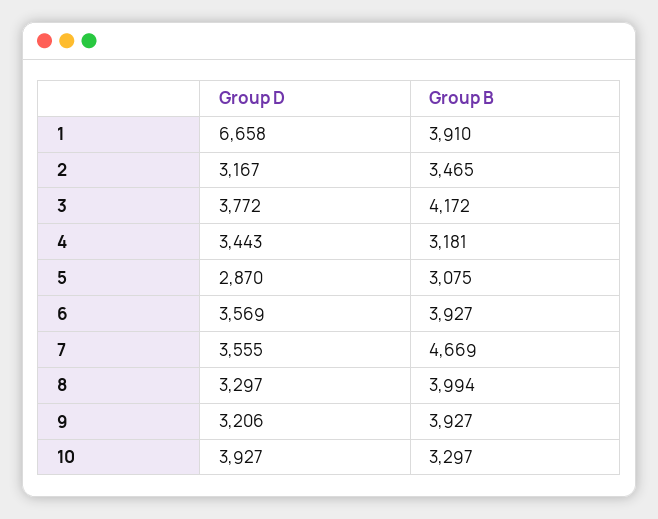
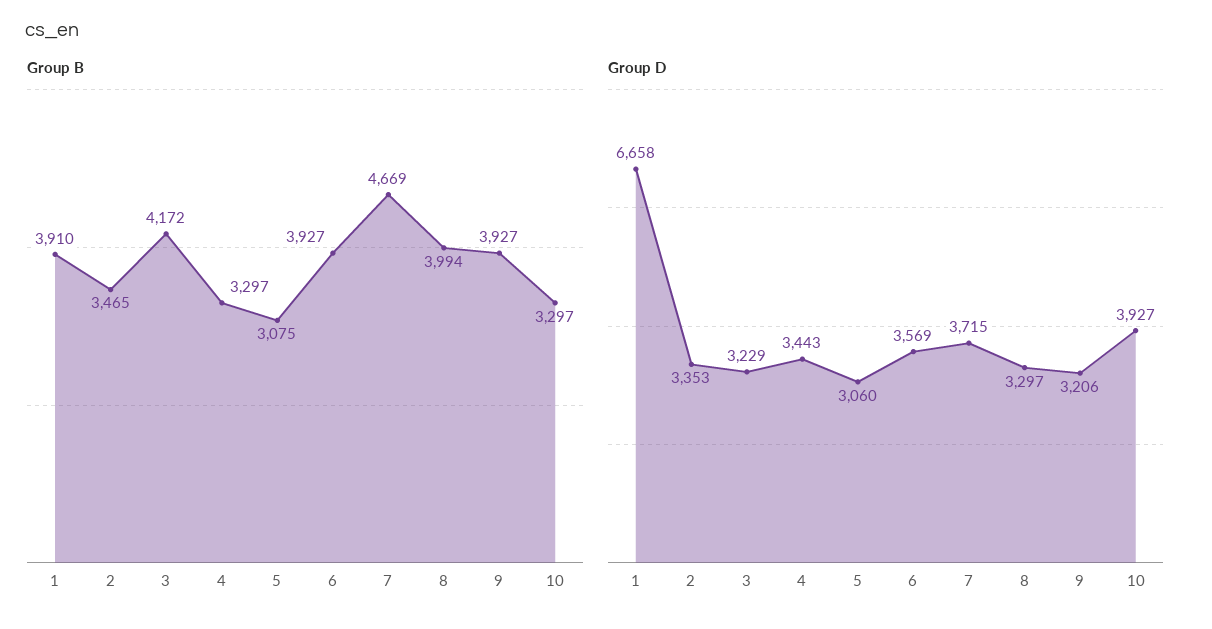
Group D, 2: 3167 -> 3353
Group D, 3: 3772 -> 3229
Group B, 4: 3181 -> 3297
Group D, 5: 2870 -> 3060
Group D, 7: 3555 -> 3715

